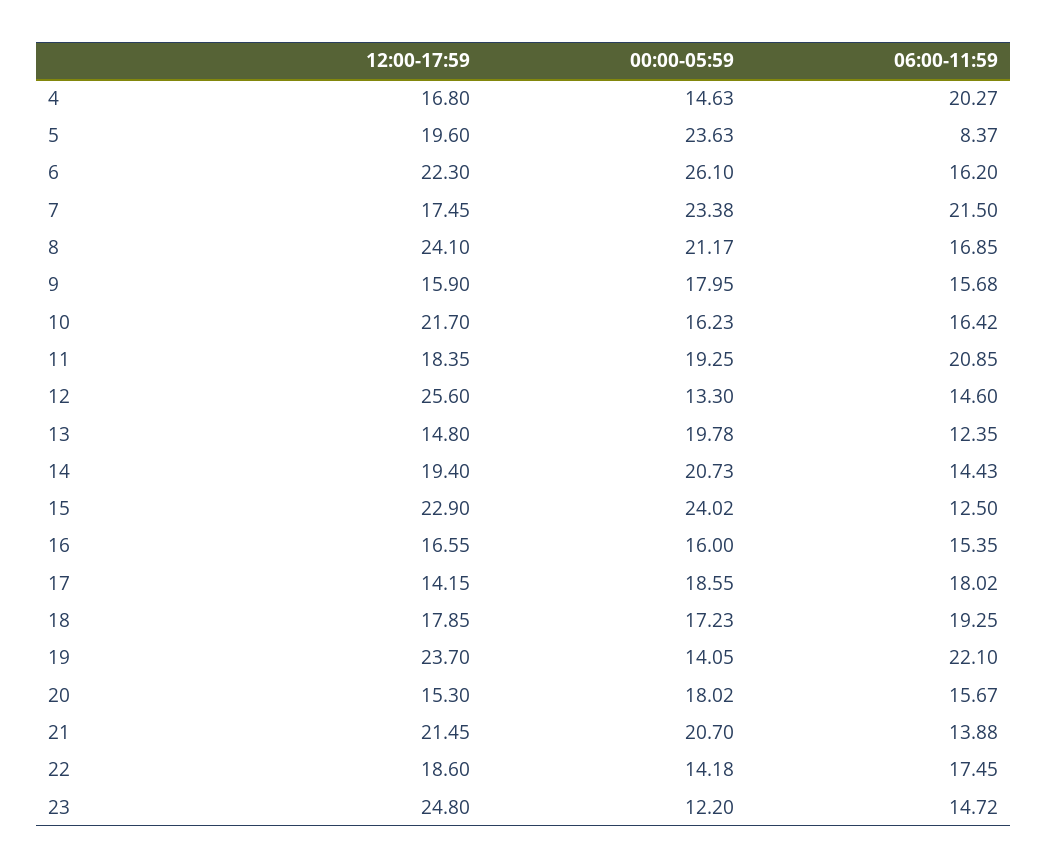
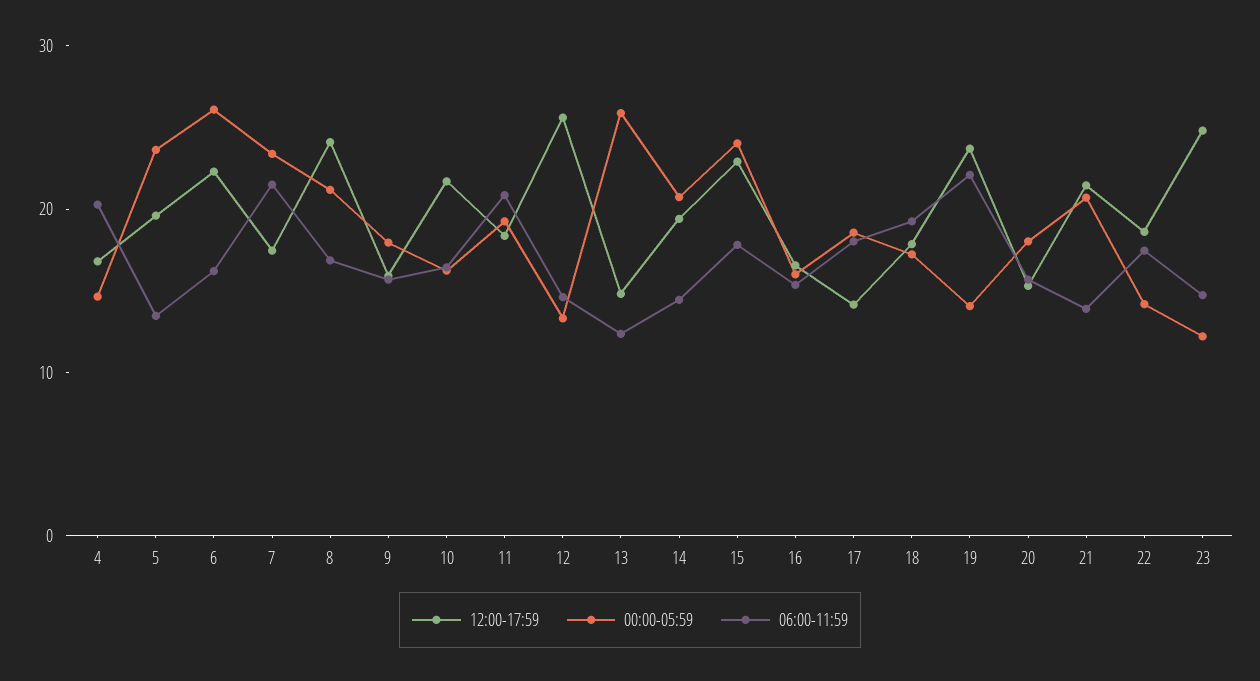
06:00-11:59, 5: 8.37 -> 14
00:00-05:59, 13: 19.78 -> 26
06:00-11:59, 15: 12.5 -> 18

